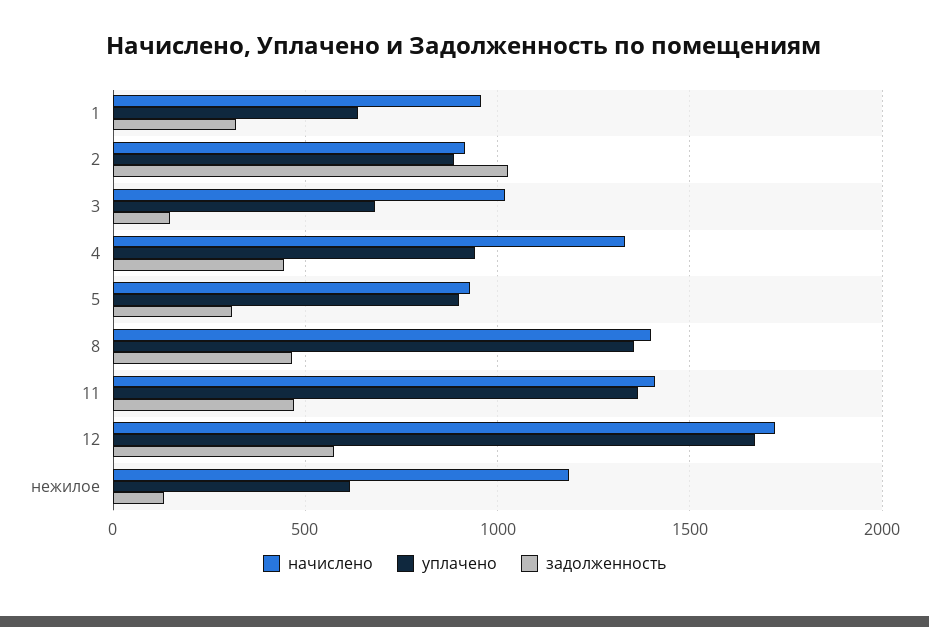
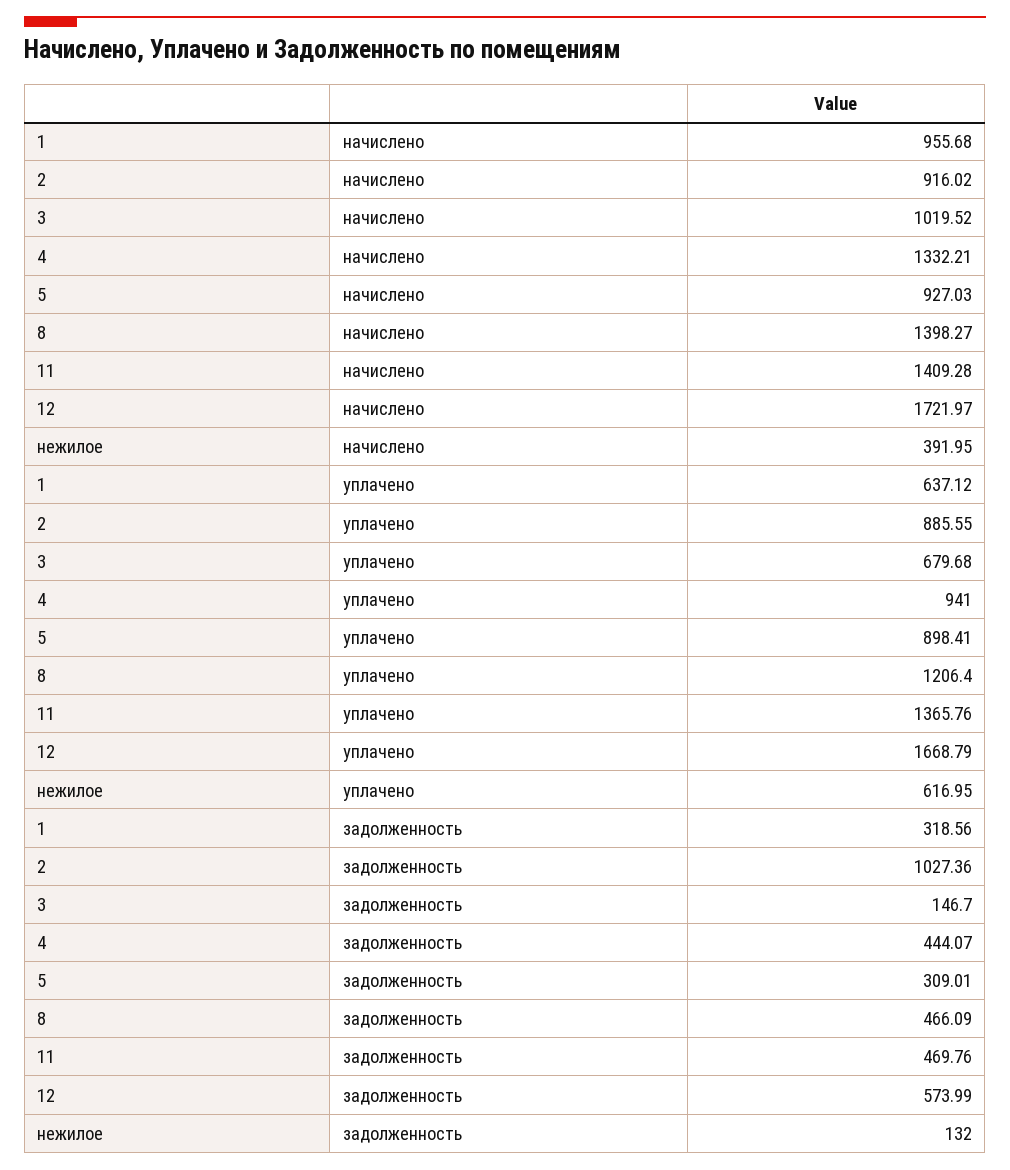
уплачено, 8: 1350 -> 1206.4
начислено, нежилое: 1200 -> 391.95

